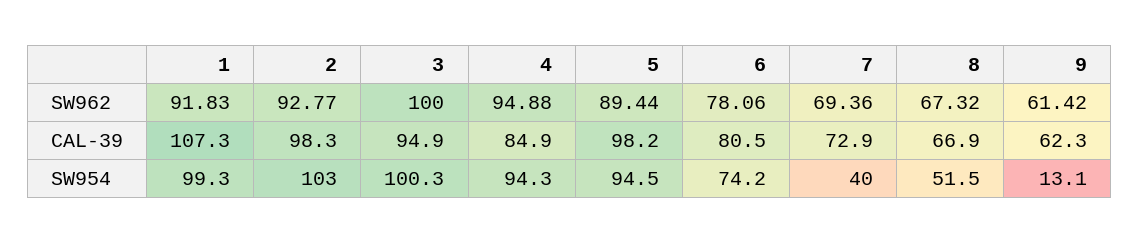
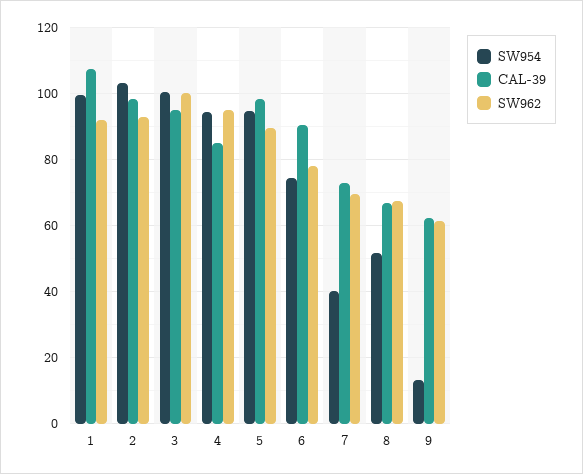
CAL-39, 6: 80.5 -> 90

